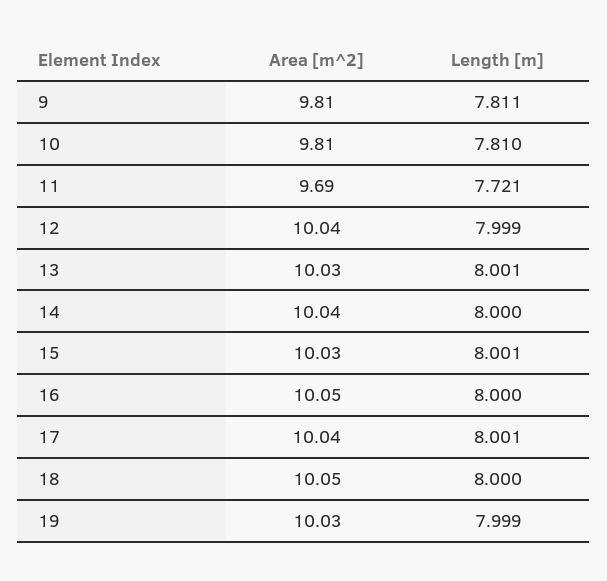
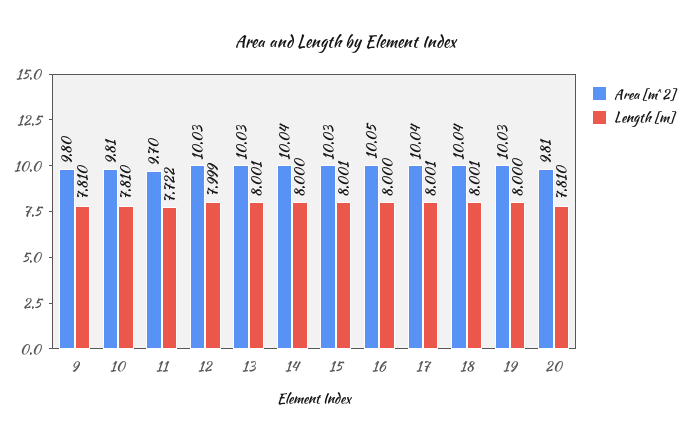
Area [m^2], 9: 9.81 -> 9.8
Length [m], 9: 7.811 -> 7.81
Area [m^2], 11: 9.69 -> 9.7
Length [m], 11: 7.721 -> 7.722
Area [m^2], 12: 10.04 -> 10.03
Area [m^2], 18: 10.05 -> 10.04
Length [m], 18: 8 -> 8.001
Length [m], 19: 7.999 -> 8
Area [m^2], 20: none -> 9.81
Length [m], 20: none -> 7.81

